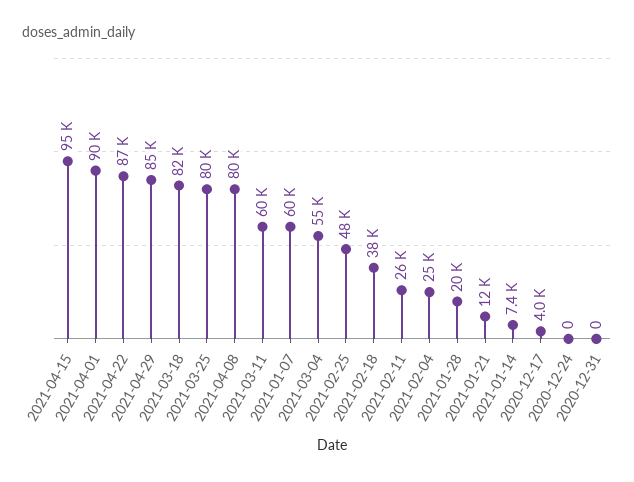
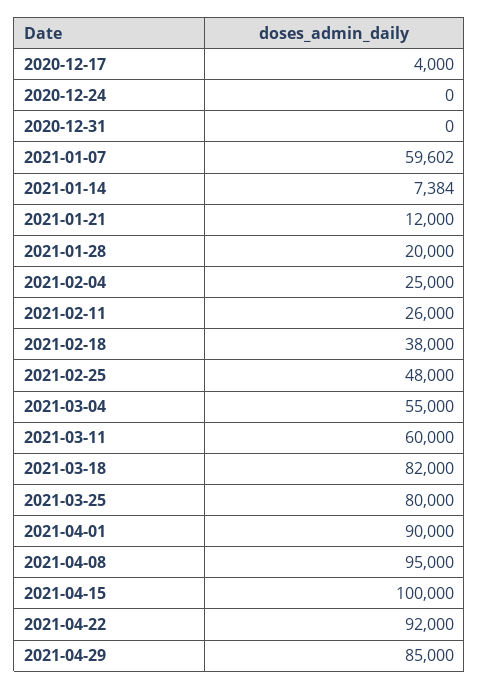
2021-04-15: 95000 -> 100000
2021-04-22: 87000 -> 92000
2021-04-08: 80000 -> 95000

